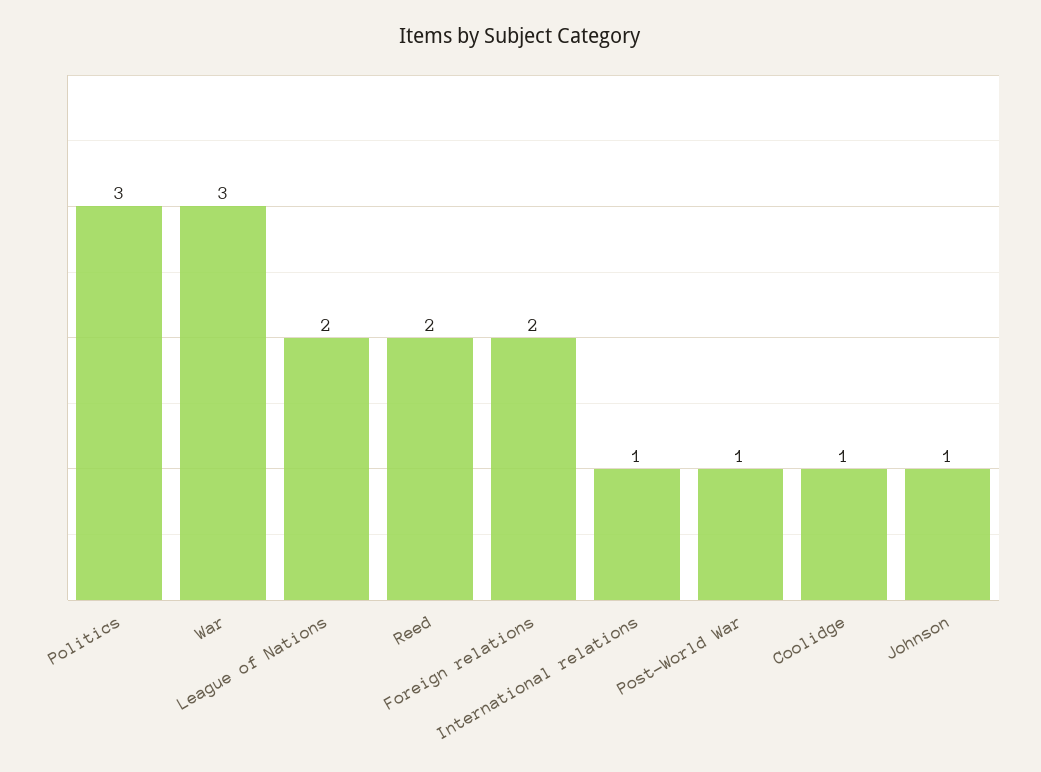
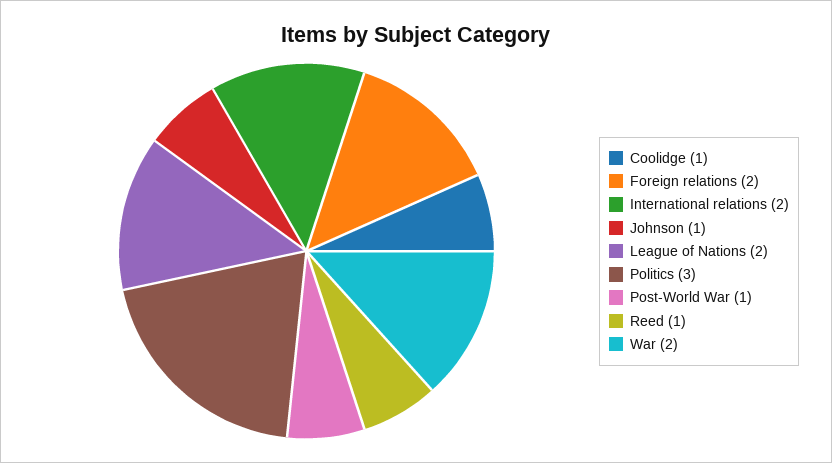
War: 3 -> 2
Reed: 2 -> 1
International relations: 1 -> 2

